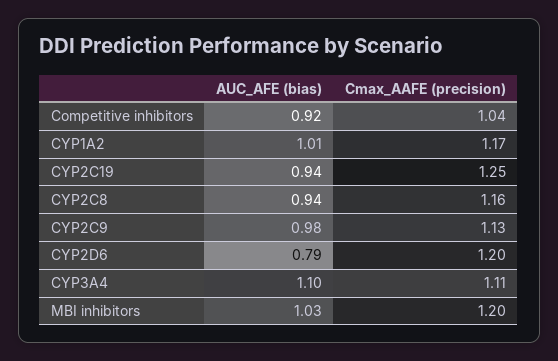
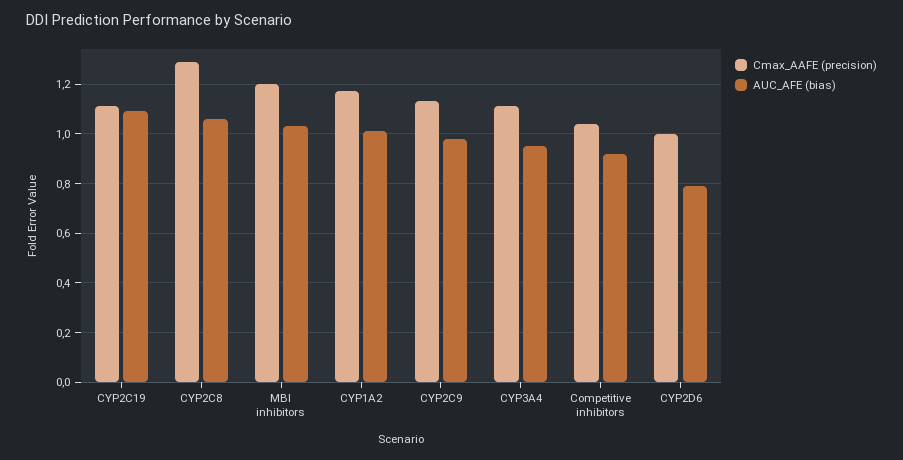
AUC_AFE (bias), CYP2C19: 0.94 -> 1.1
Cmax_AAFE (precision), CYP2C19: 1.25 -> 1.1
AUC_AFE (bias), CYP2C8: 0.94 -> 1.05
Cmax_AAFE (precision), CYP2C8: 1.16 -> 1.3
Cmax_AAFE (precision), CYP2D6: 1.2 -> 1
AUC_AFE (bias), CYP3A4: 1.1 -> 0.95

